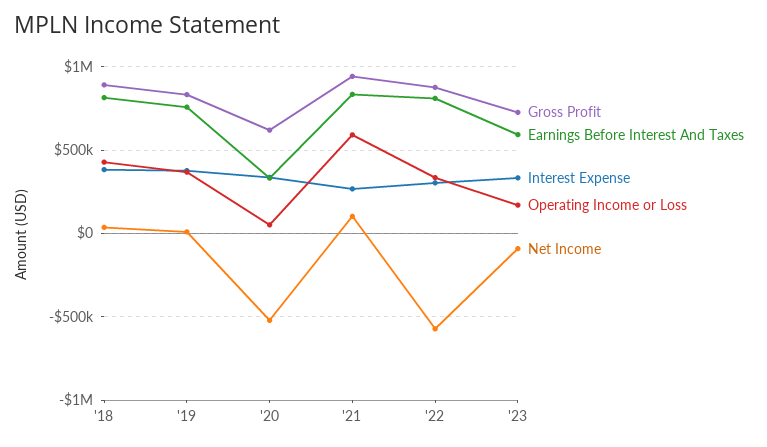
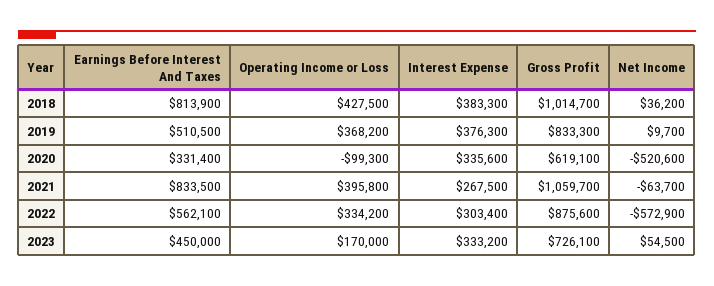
Gross Profit, '18: 900000 -> 1014700
Earnings Before Interest And Taxes, '19: 750000 -> 510500
Operating Income or Loss, '20: 50000 -> -99300
Gross Profit, '21: 950000 -> 1059700
Operating Income or Loss, '21: 600000 -> 395800
Net Income, '21: 100000 -> -63700
Earnings Before Interest And Taxes, '22: 800000 -> 562100
Earnings Before Interest And Taxes, '23: 600000 -> 450000
Net Income, '23: -100000 -> 54500

